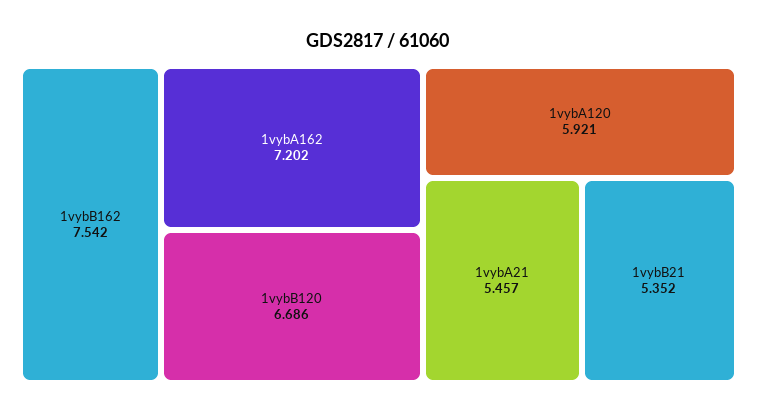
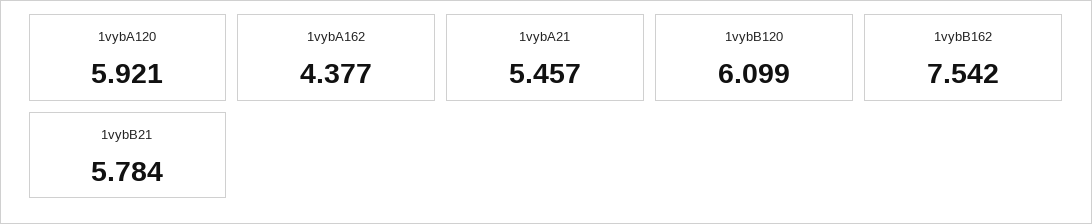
1vybA162: 7.202 -> 4.377
1vybB120: 6.686 -> 6.099
1vybB21: 5.352 -> 5.784

